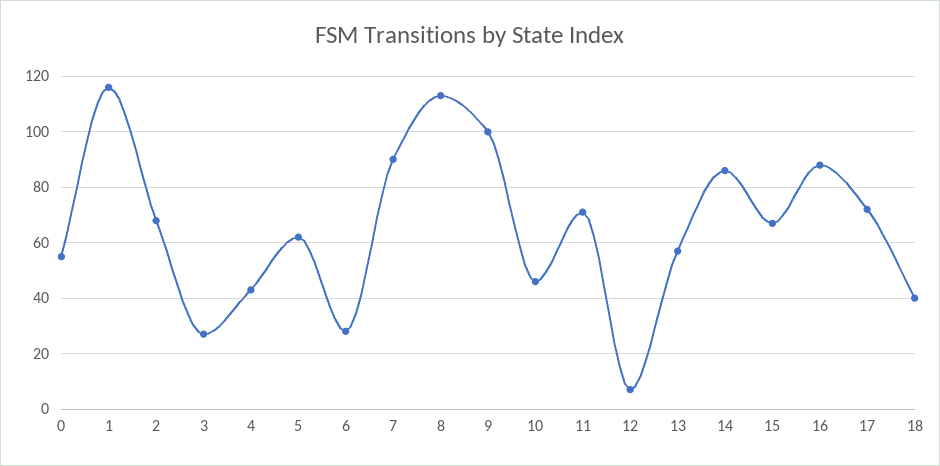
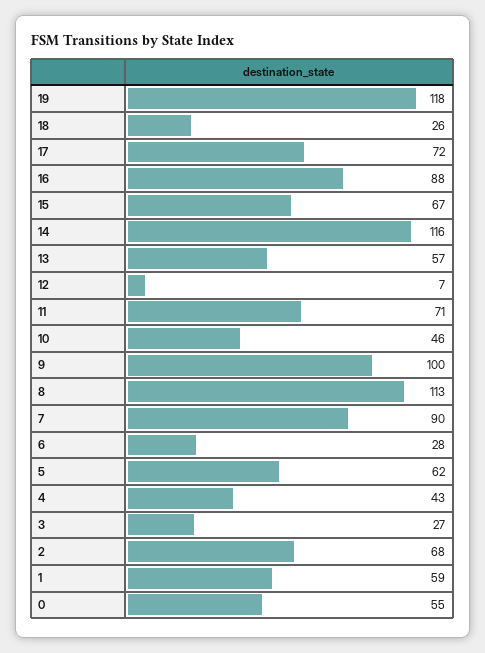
1: 115 -> 59
14: 85 -> 116
18: 40 -> 26
19: none -> 118

